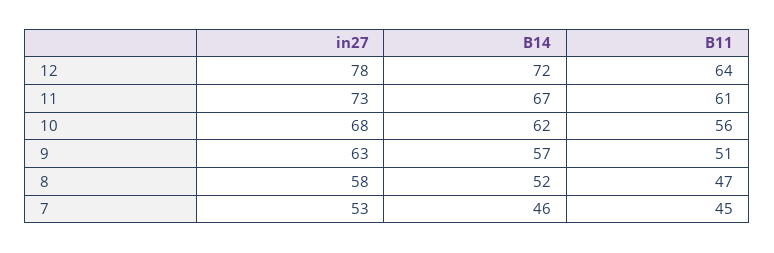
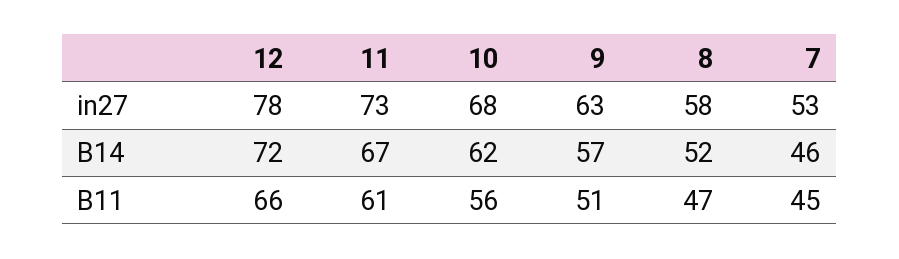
B11, 12: 64 -> 66

